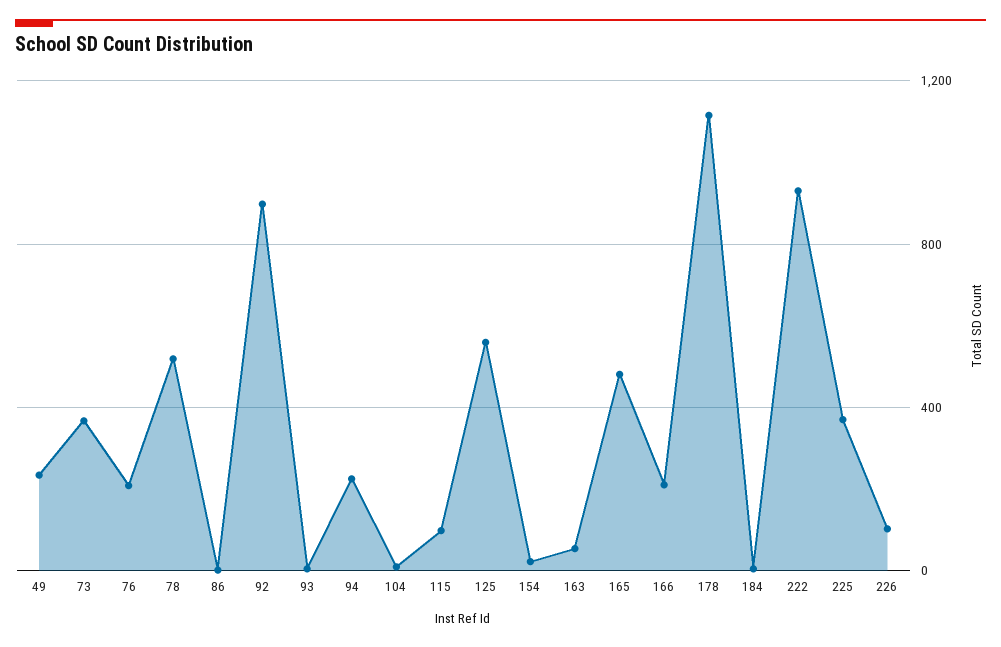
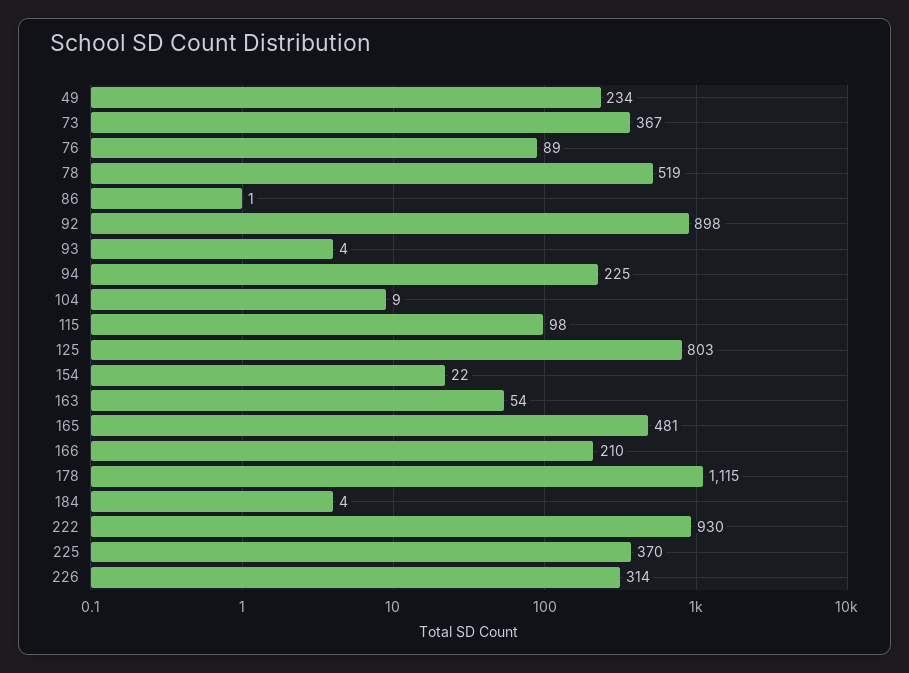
76: 200 -> 89
125: 550 -> 803
226: 100 -> 314

